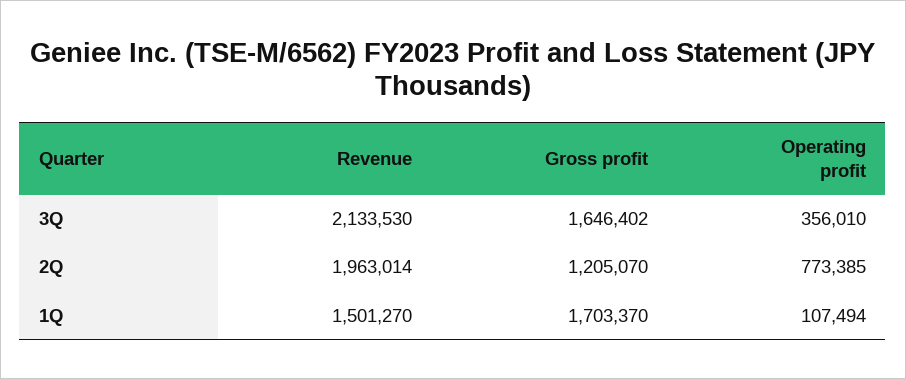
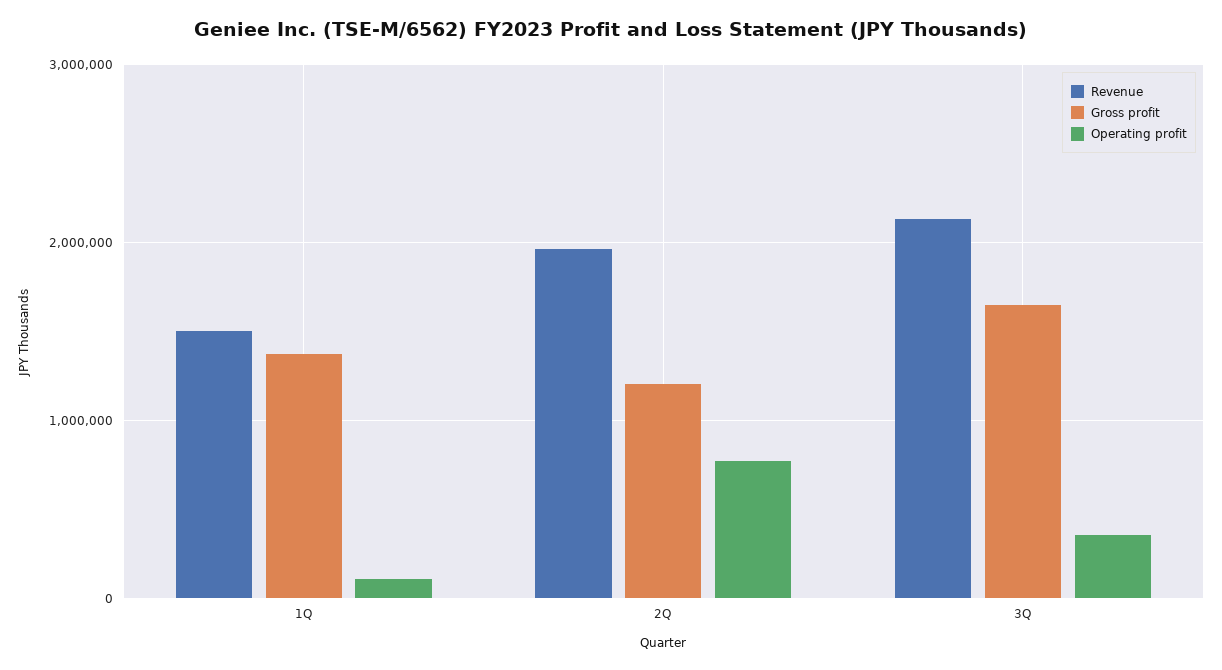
Gross profit, 1Q: 1703370 -> 1400000

